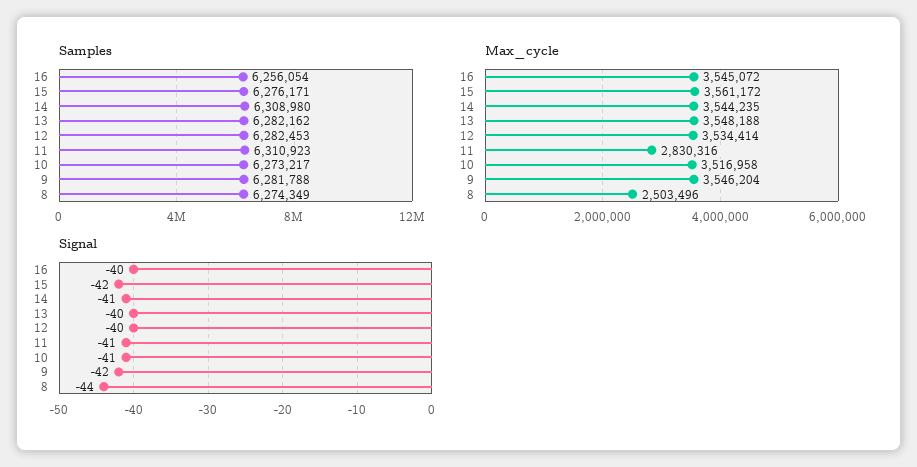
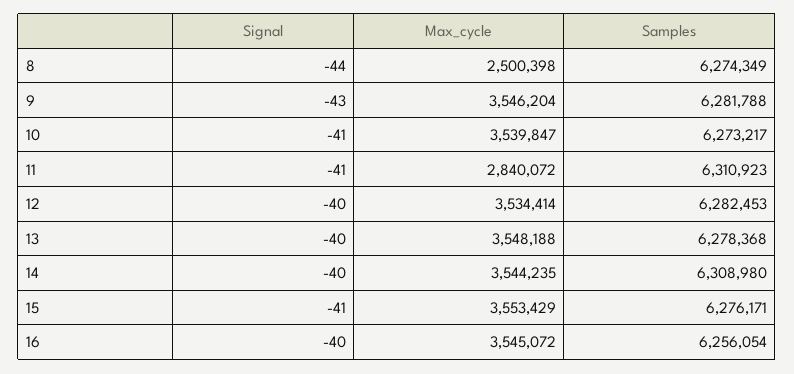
Samples, 13: 6282162 -> 6278368
Max_cycle, 15: 3561172 -> 3553429
Max_cycle, 11: 2830316 -> 2840072
Max_cycle, 10: 3516958 -> 3539847
Max_cycle, 8: 2503496 -> 2500398
Signal, 15: -42 -> -41
Signal, 14: -41 -> -40
Signal, 9: -42 -> -43

